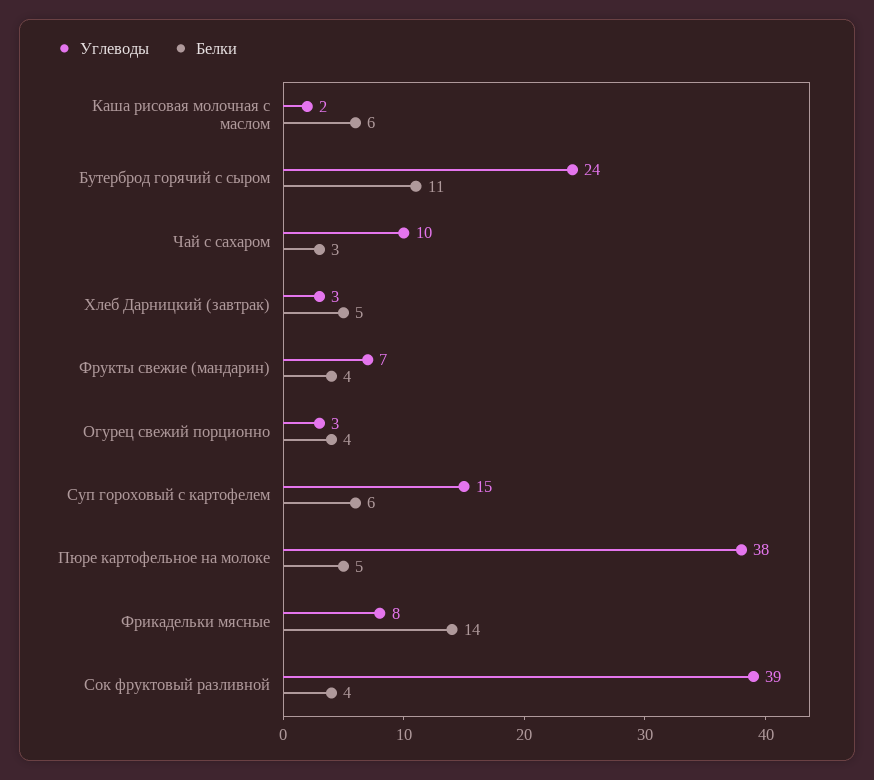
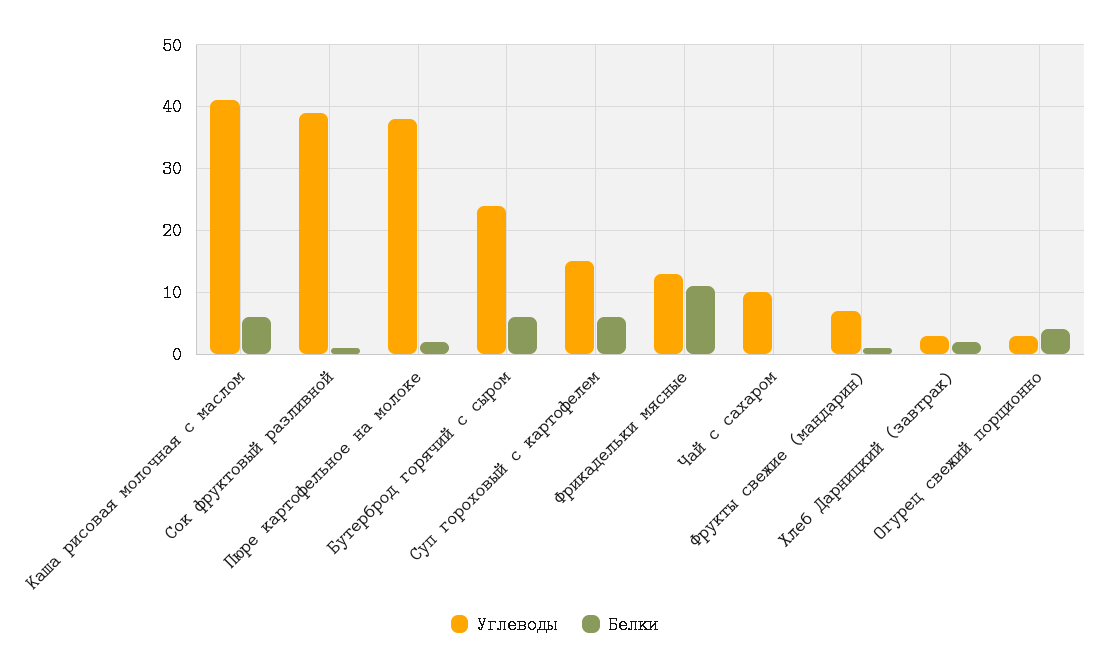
Углеводы, Каша рисовая молочная с маслом: 2 -> 41
Белки, Бутерброд горячий с сыром: 11 -> 6
Белки, Чай с сахаром: 3 -> 0
Белки, Хлеб Дарницкий (завтрак): 5 -> 2
Белки, Фрукты свежие (мандарин): 4 -> 1
Белки, Пюре картофельное на молоке: 5 -> 2
Углеводы, Фрикадельки мясные: 8 -> 13
Белки, Фрикадельки мясные: 14 -> 11
Белки, Сок фруктовый разливной: 4 -> 1

